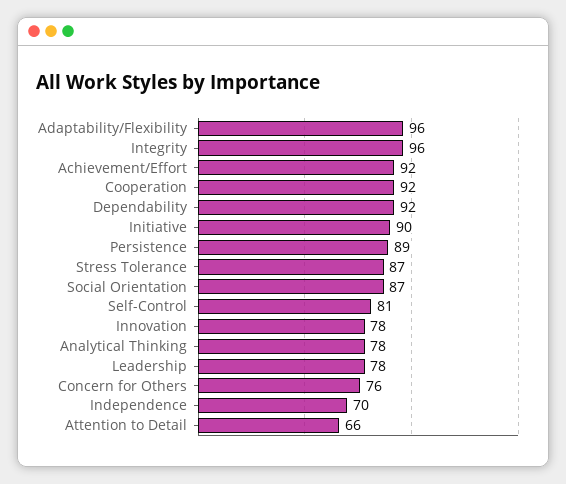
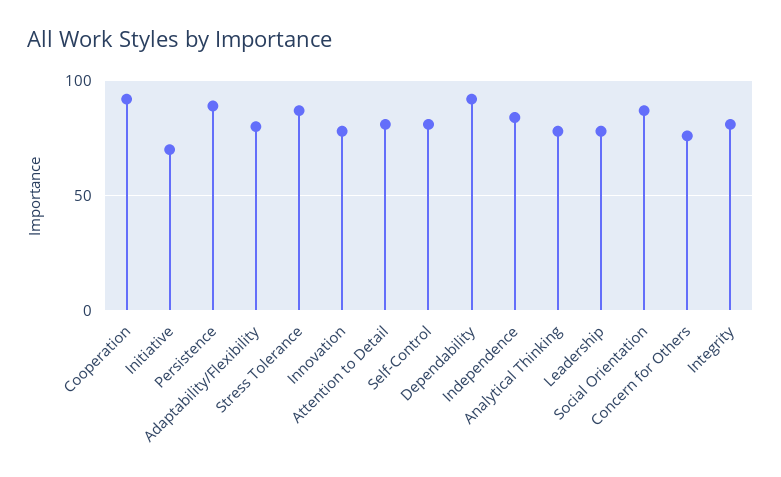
Adaptability/Flexibility: 96 -> 80
Integrity: 96 -> 80
Achievement/Effort: 92 -> none
Initiative: 90 -> 70
Independence: 70 -> 85
Attention to Detail: 66 -> 80

